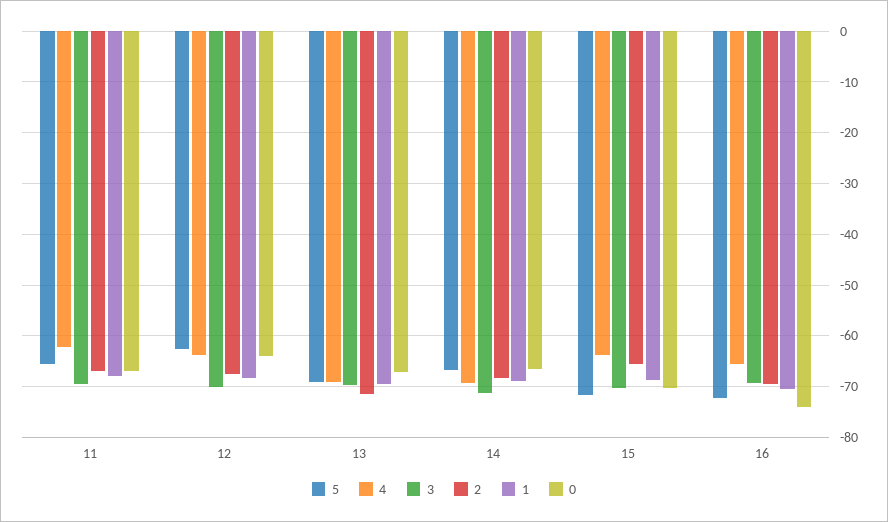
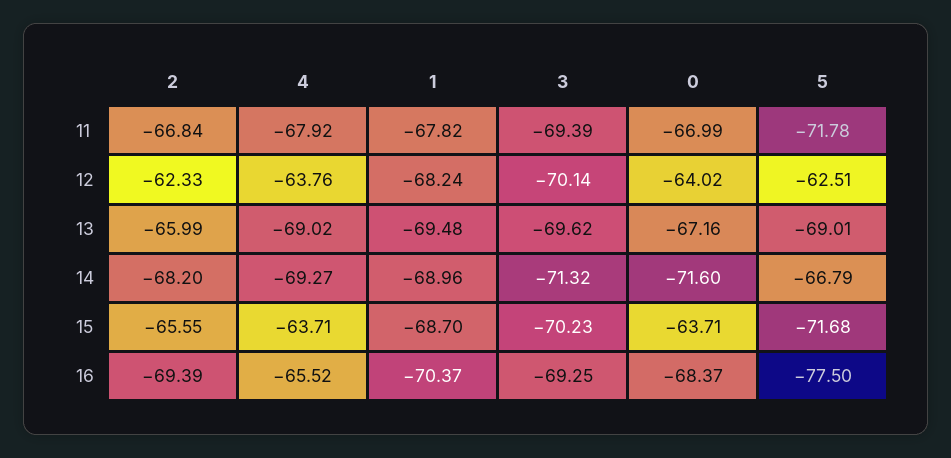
5, 11: -66 -> -71.78
4, 11: -62 -> -67.92
2, 12: -68 -> -62.33
2, 13: -72 -> -65.99
0, 14: -66 -> -71.6
0, 15: -70 -> -63.71
5, 16: -72 -> -77.5
0, 16: -74 -> -68.37

